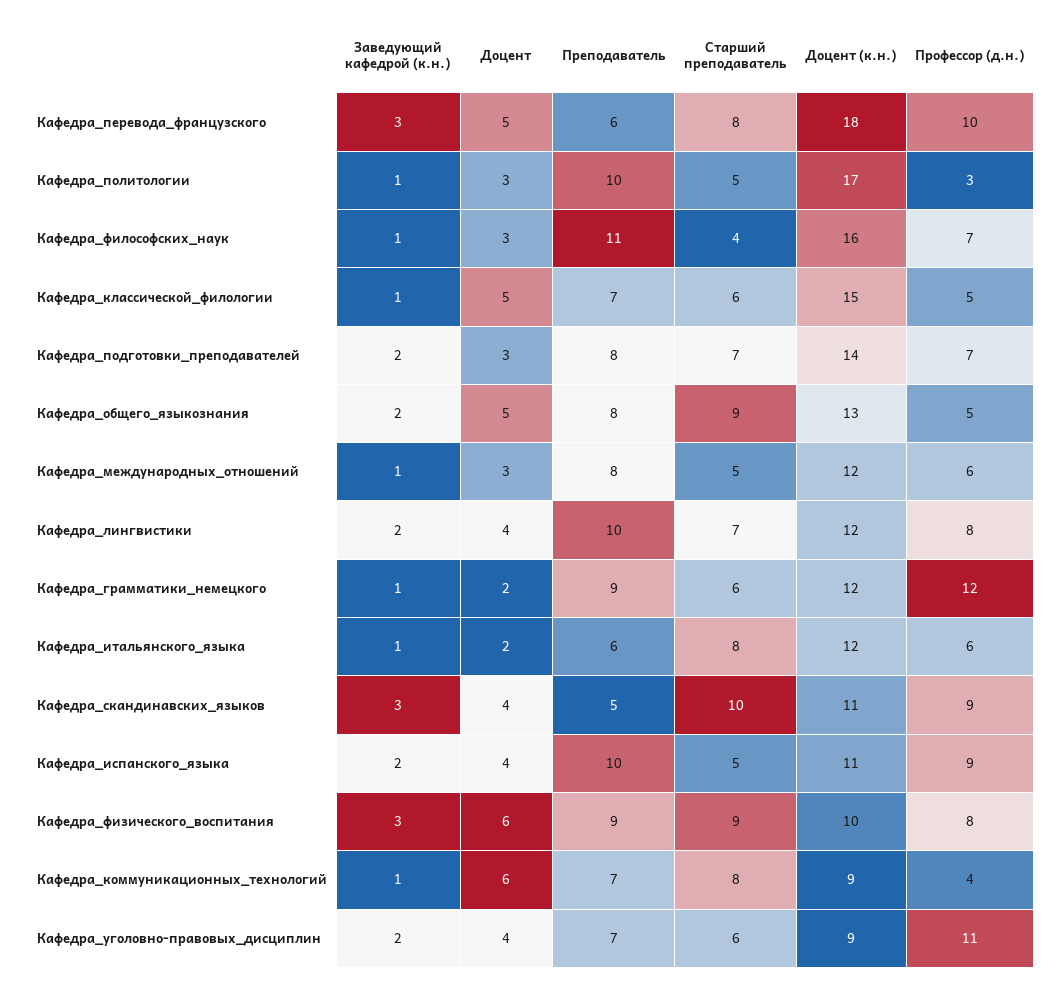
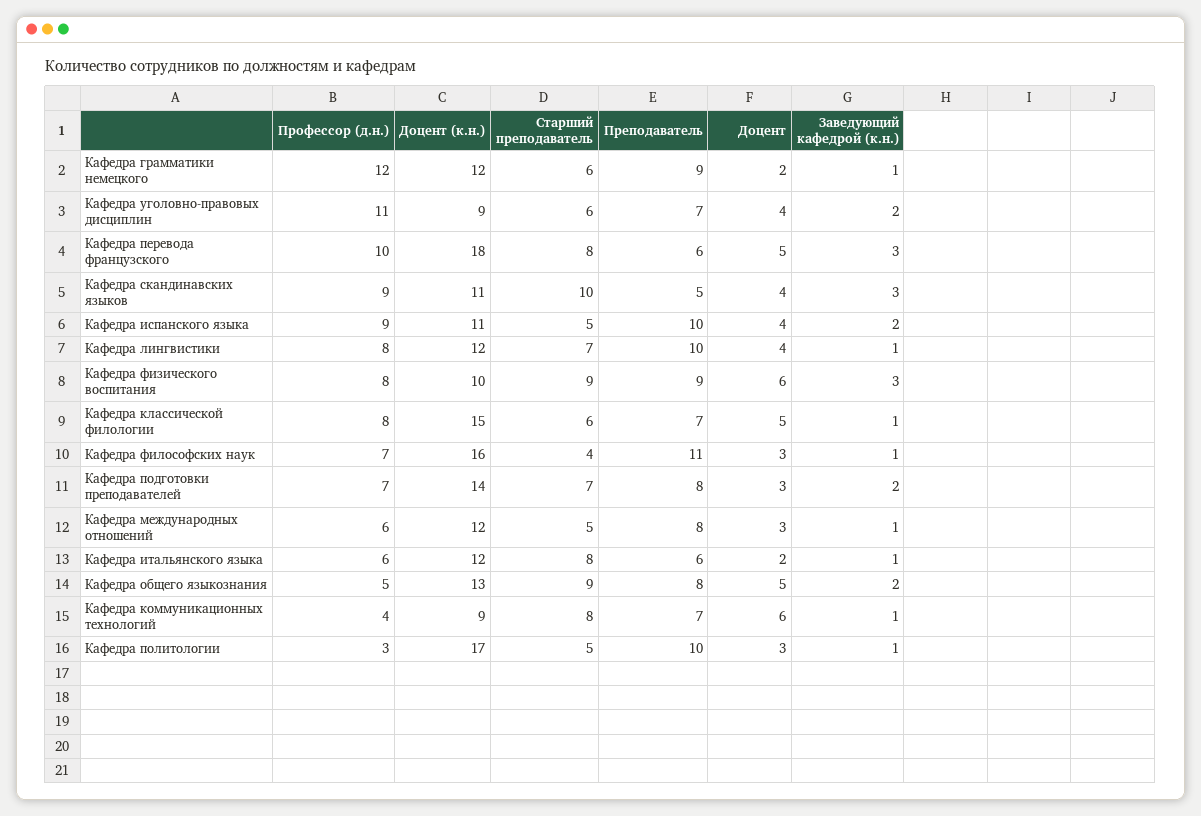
Профессор (д.н.), Кафедра_классической_филологии: 5 -> 8
Заведующий кафедрой (к.н.), Кафедра_лингвистики: 2 -> 1

